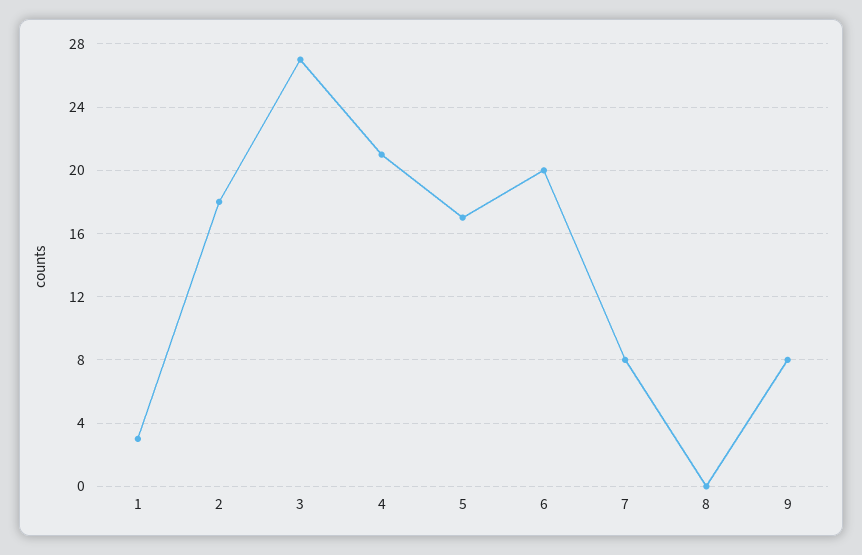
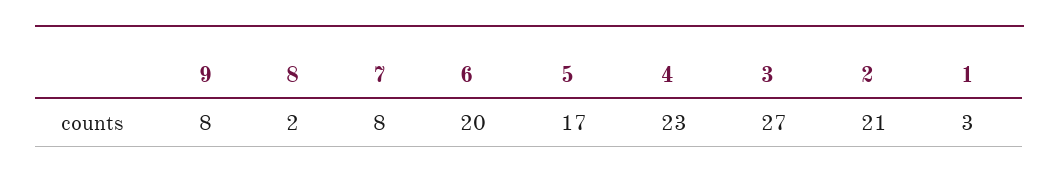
2: 18 -> 21
4: 21 -> 23
8: 0 -> 2

